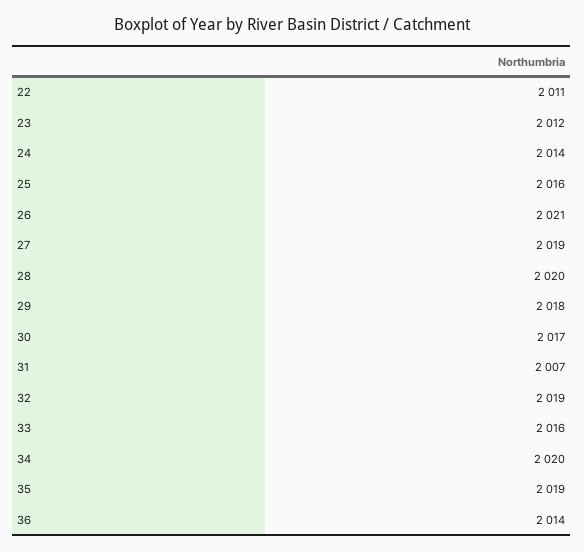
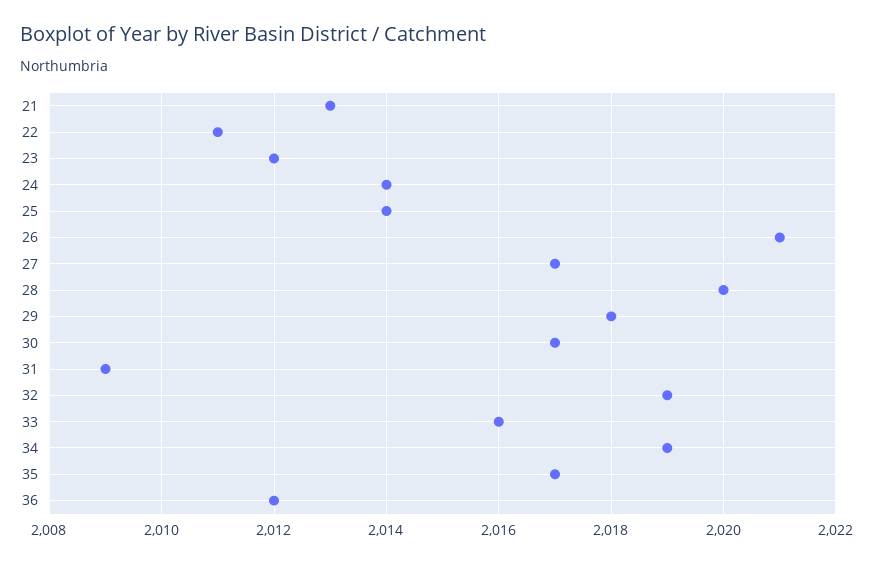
25: 2016 -> 2014
27: 2019 -> 2017
31: 2007 -> 2009
34: 2020 -> 2019
35: 2019 -> 2017
36: 2014 -> 2012
21: none -> 2013

